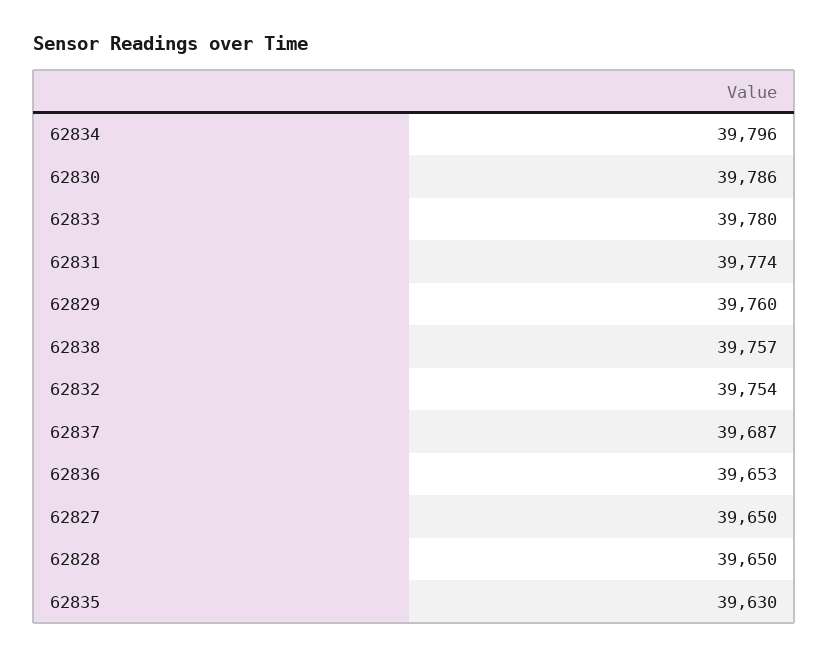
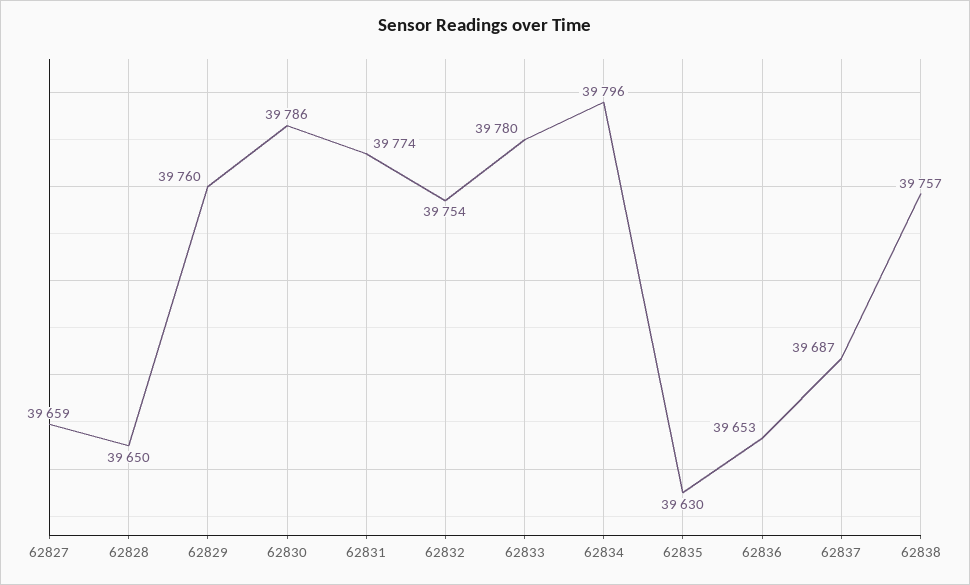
62827: 39650 -> 39659

